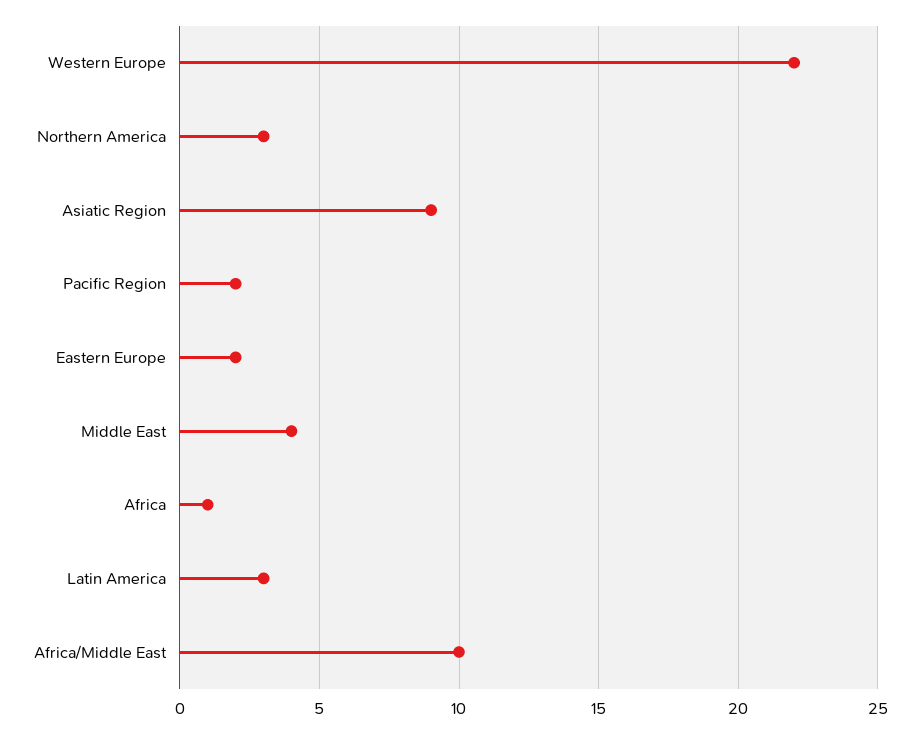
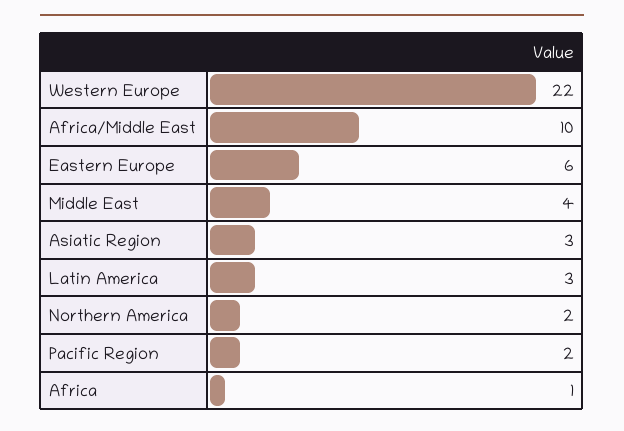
Northern America: 3 -> 2
Asiatic Region: 9 -> 3
Eastern Europe: 2 -> 6

